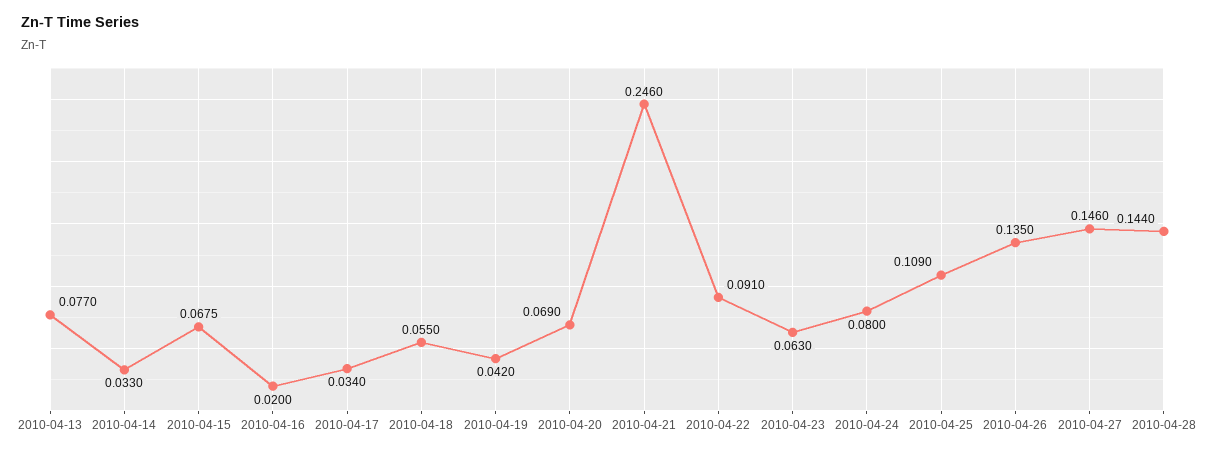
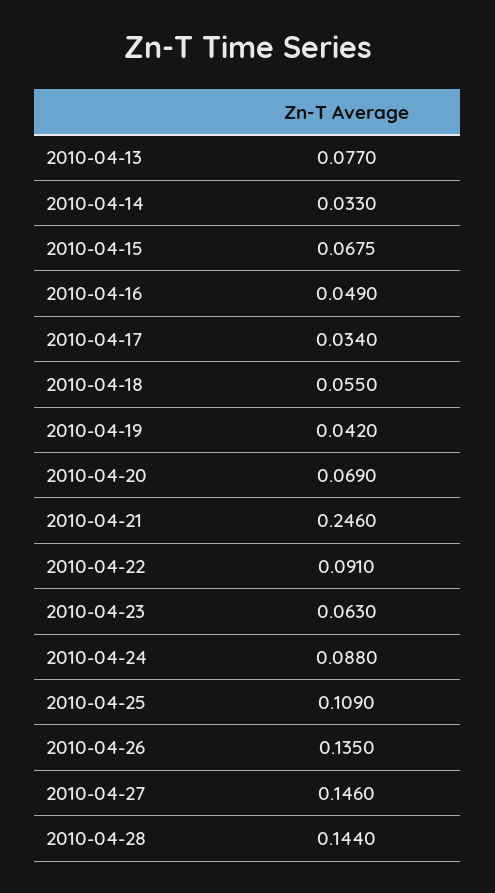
2010-04-16: 0.02 -> 0.049
2010-04-24: 0.08 -> 0.088

